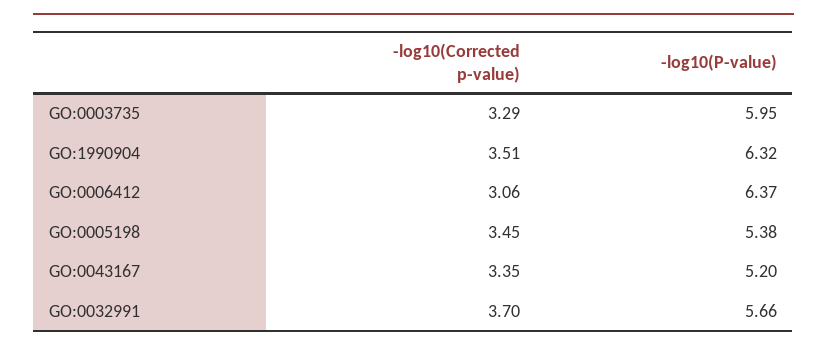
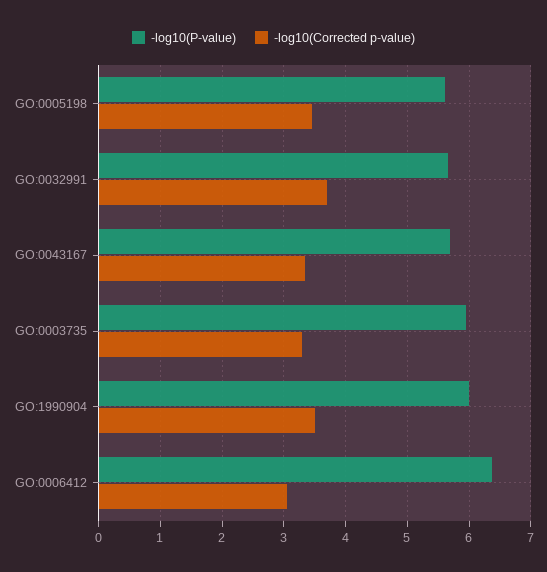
-log10(P-value), GO:1990904: 6.32 -> 6
-log10(P-value), GO:0005198: 5.38 -> 5.6
-log10(P-value), GO:0043167: 5.2 -> 5.7

